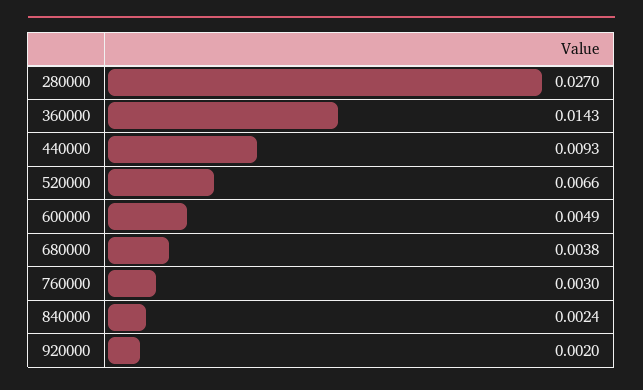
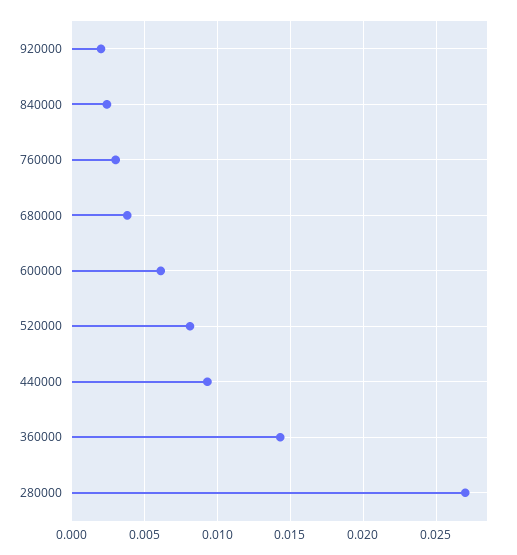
520000: 0.0066 -> 0.008
600000: 0.0049 -> 0.006

